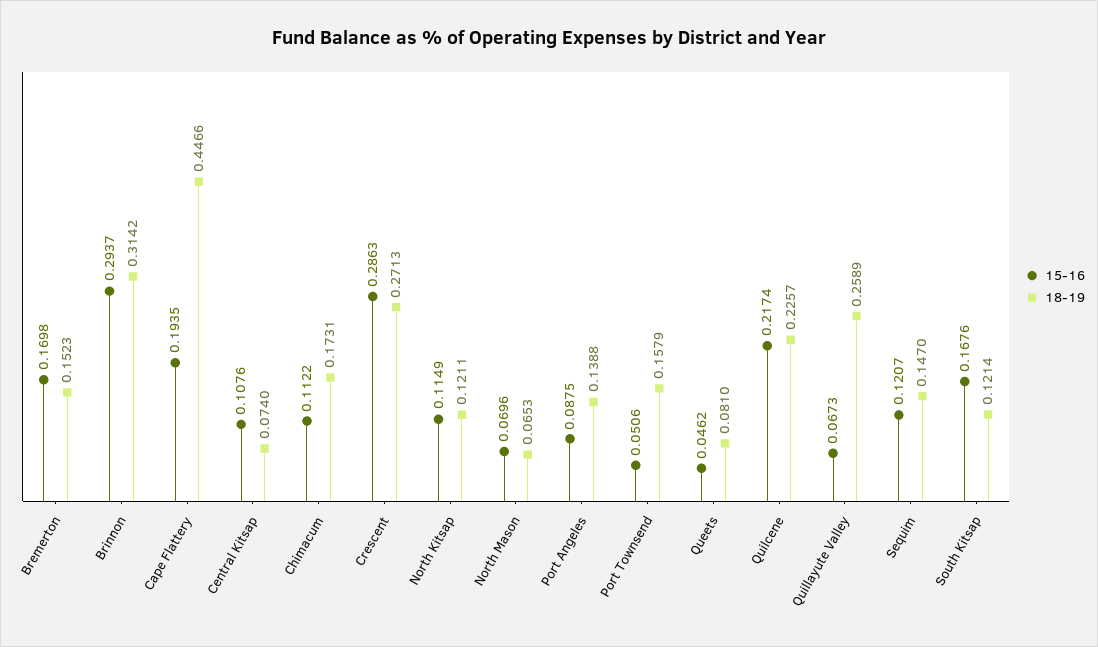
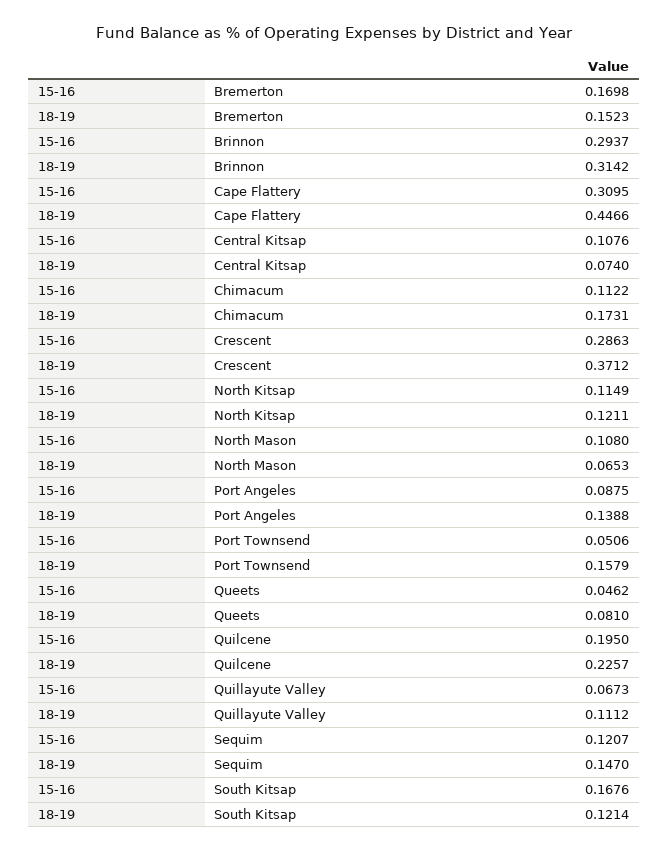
15-16, Cape Flattery: 0.1935 -> 0.3095
18-19, Crescent: 0.2713 -> 0.3712
15-16, North Mason: 0.0696 -> 0.108
15-16, Quilcene: 0.2174 -> 0.195
18-19, Quillayute Valley: 0.2589 -> 0.1112

